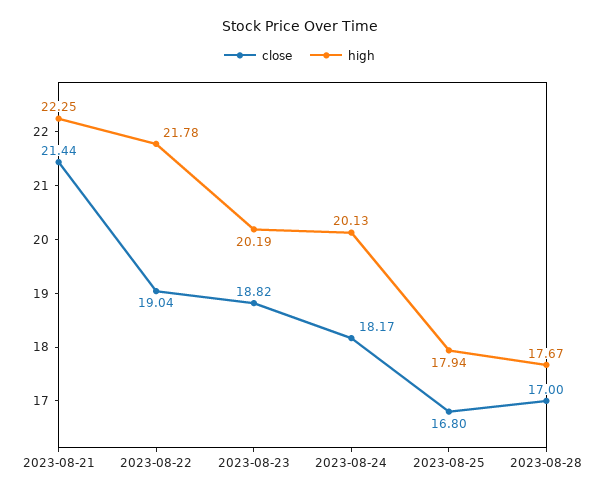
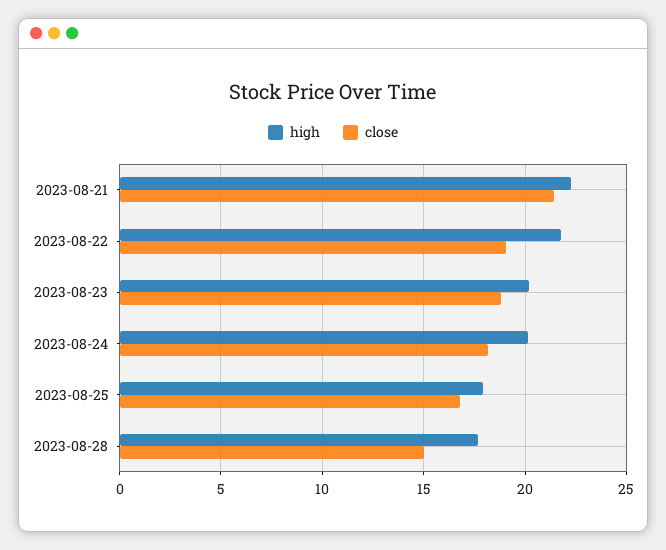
close, 2023-08-28: 17 -> 15

